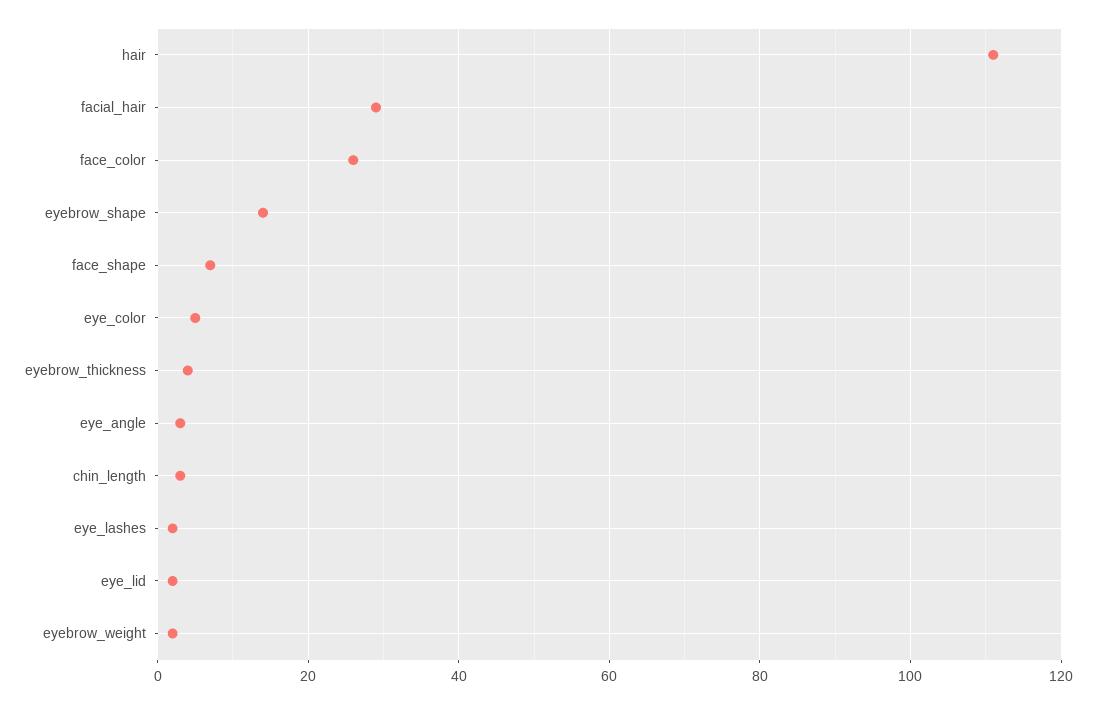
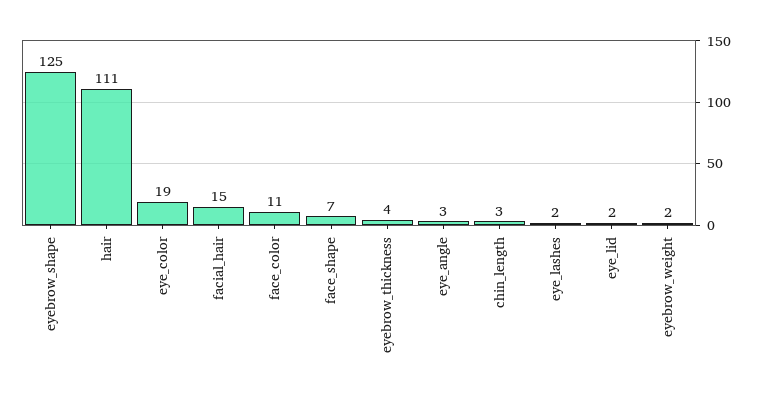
facial_hair: 30 -> 15
face_color: 25 -> 11
eyebrow_shape: 15 -> 125
eye_color: 5 -> 19

